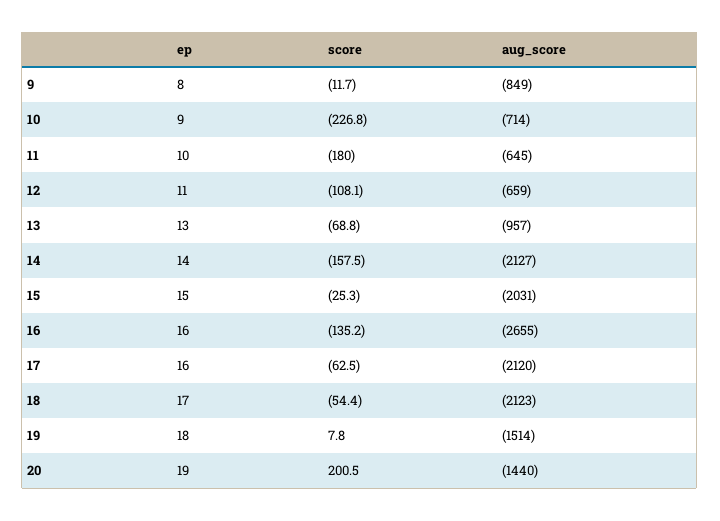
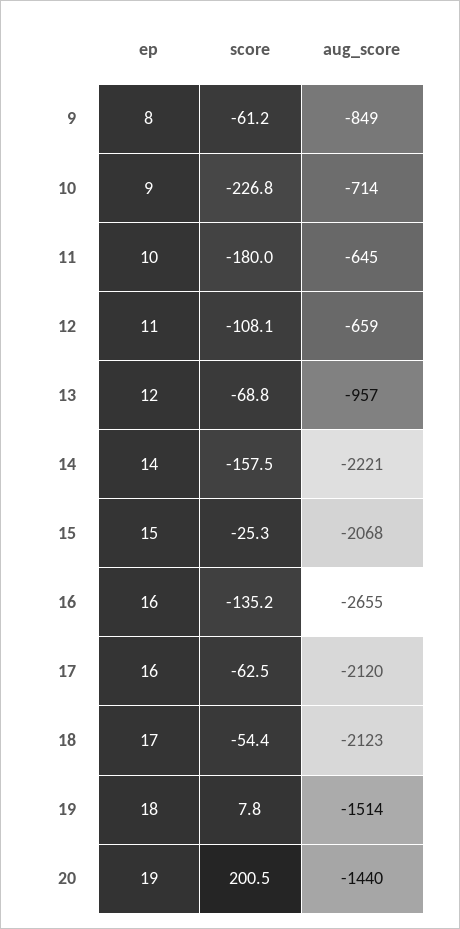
score, 9: -11.7 -> -61.2
ep, 13: 13 -> 12
aug_score, 14: -2127 -> -2221
aug_score, 15: -2031 -> -2068

